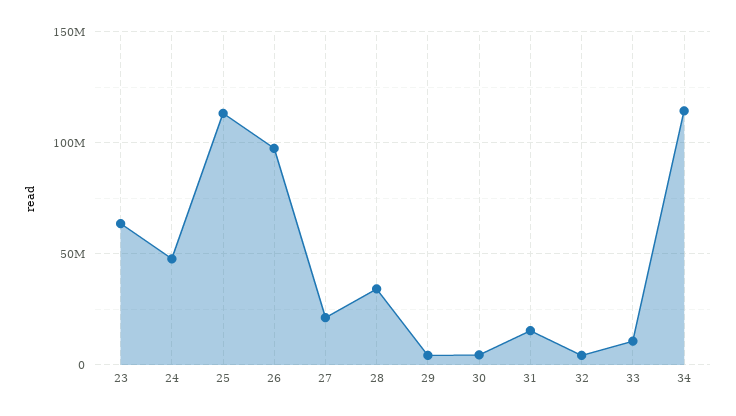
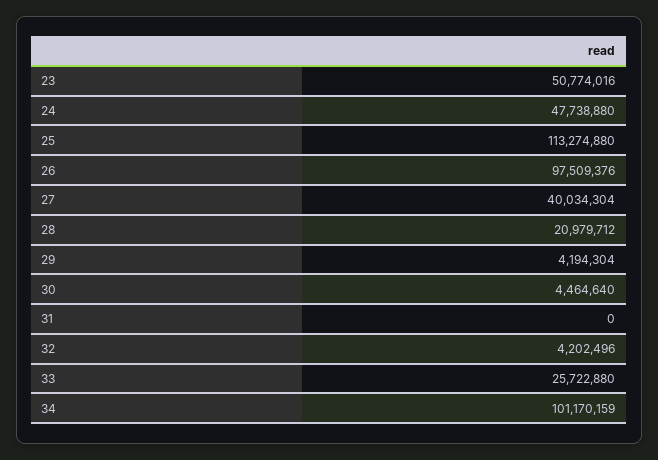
23: 65000000 -> 50774016
27: 20000000 -> 40034304
28: 35000000 -> 20979712
31: 15000000 -> 0
33: 10000000 -> 25722880
34: 115000000 -> 101170159

